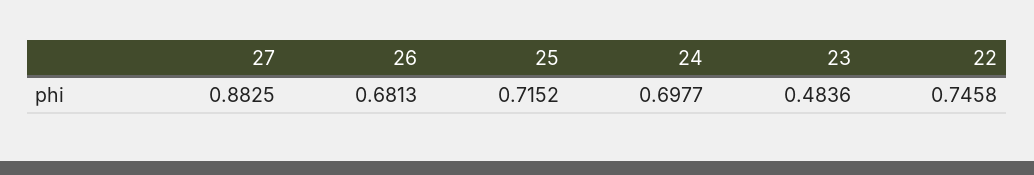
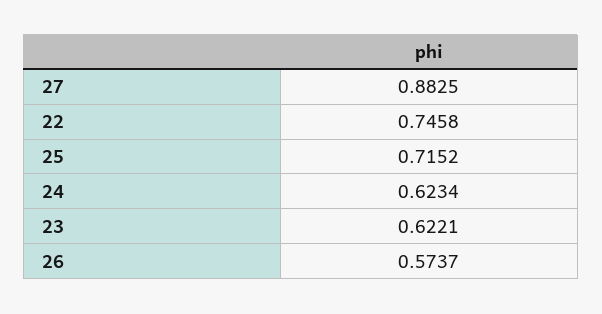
26: 0.6813 -> 0.5737
24: 0.6977 -> 0.6234
23: 0.4836 -> 0.6221

